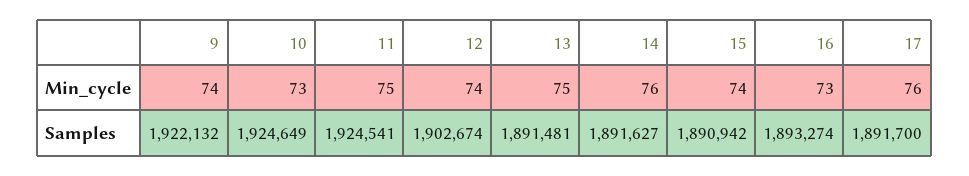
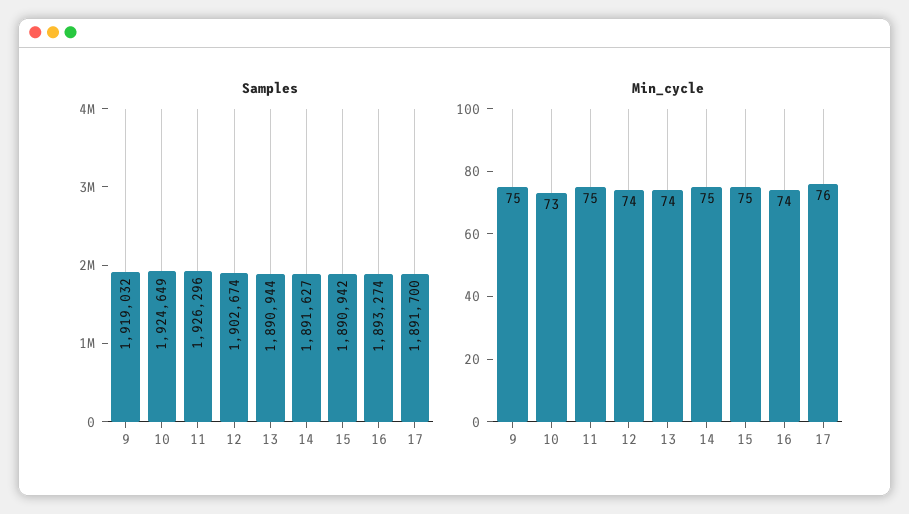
Min_cycle, 9: 74 -> 75
Min_cycle, 13: 75 -> 74
Min_cycle, 14: 76 -> 75
Min_cycle, 15: 74 -> 75
Min_cycle, 16: 73 -> 74
Samples, 9: 1922132 -> 1919032
Samples, 11: 1924541 -> 1926296
Samples, 13: 1891481 -> 1890944

